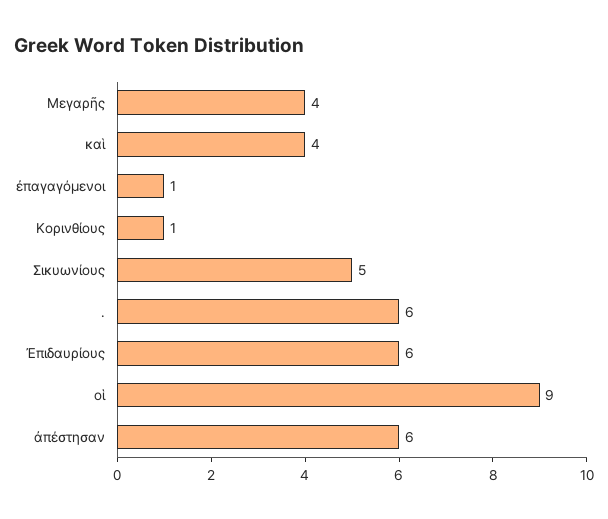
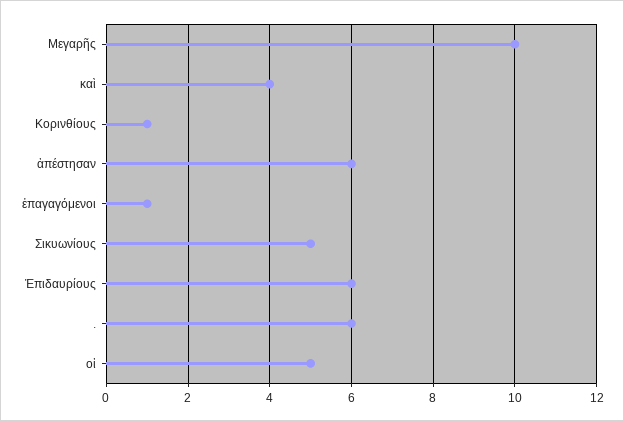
Μεγαρῆς: 4 -> 10
οἱ: 9 -> 5

